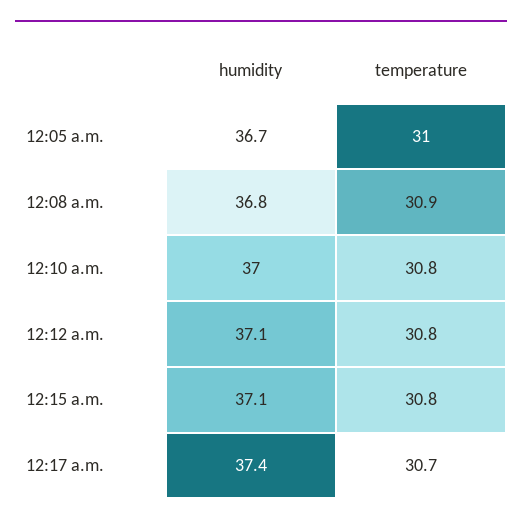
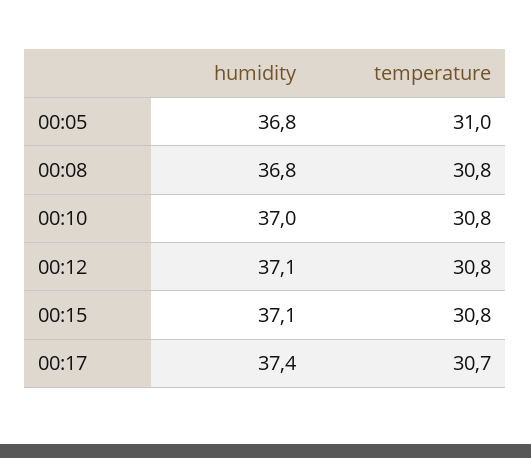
humidity, 12:05 a.m.: 36.7 -> 36.8
temperature, 12:08 a.m.: 30.9 -> 30.8

